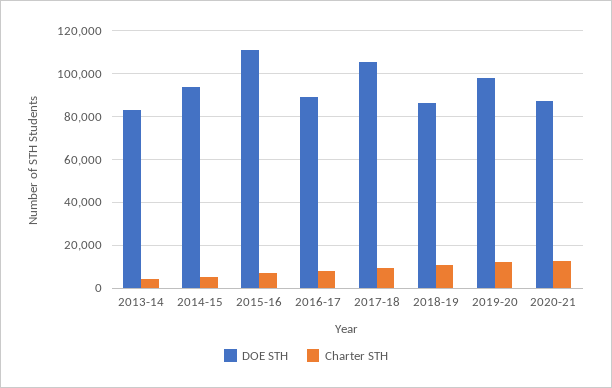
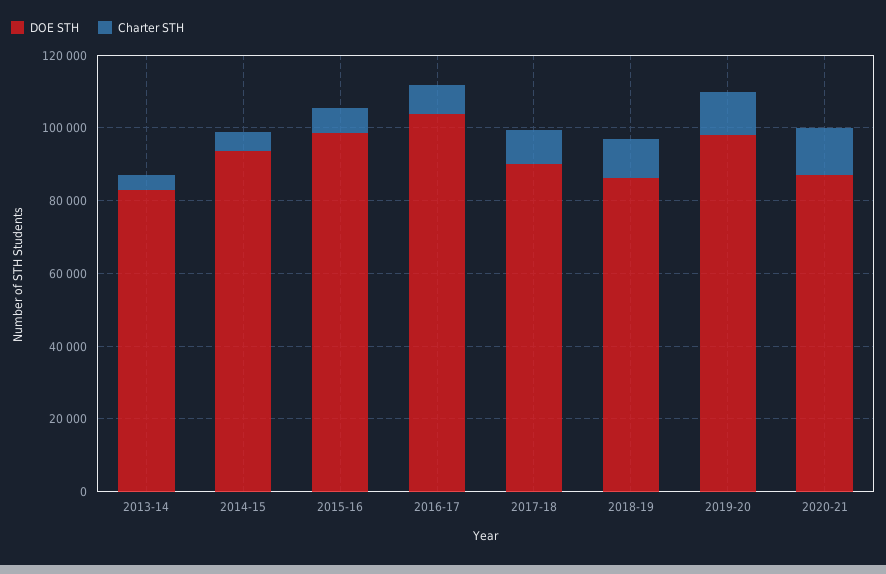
DOE STH, 2015-16: 110000 -> 100000
DOE STH, 2016-17: 90000 -> 105000
DOE STH, 2017-18: 105000 -> 90000

